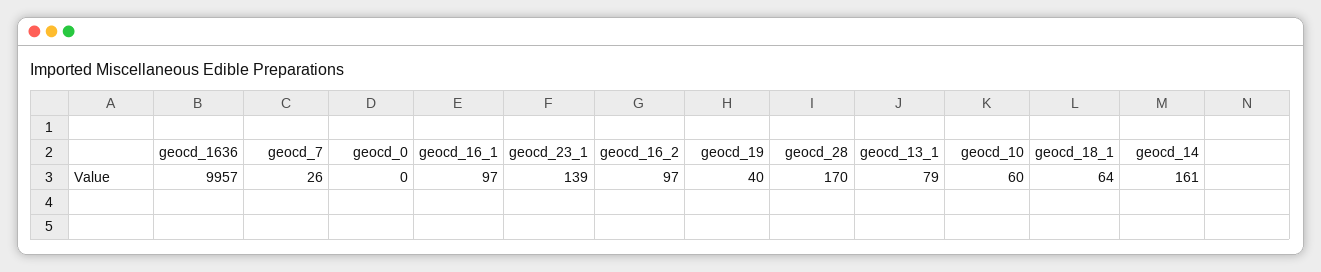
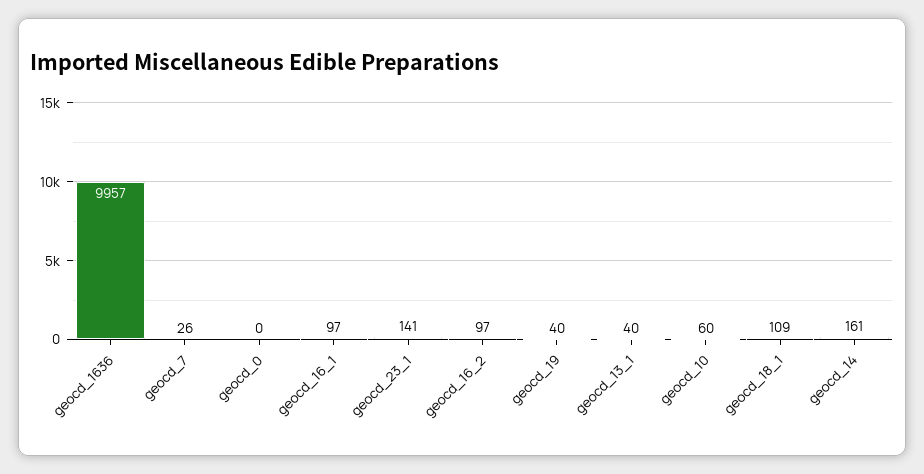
geocd_23_1: 139 -> 141
geocd_28: 170 -> none
geocd_13_1: 79 -> 40
geocd_18_1: 64 -> 109

